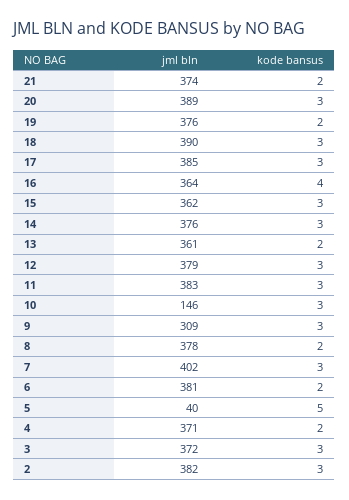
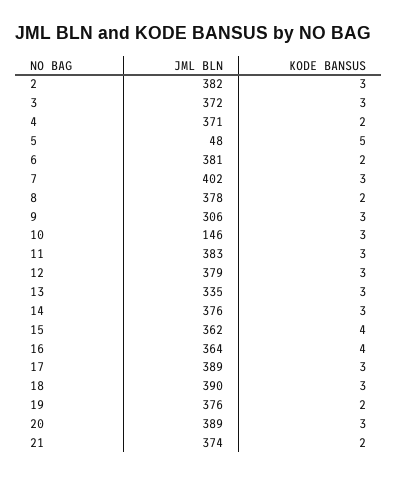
jml bln, 17: 385 -> 389
kode bansus, 15: 3 -> 4
jml bln, 13: 361 -> 335
kode bansus, 13: 2 -> 3
jml bln, 9: 309 -> 306
jml bln, 5: 40 -> 48

